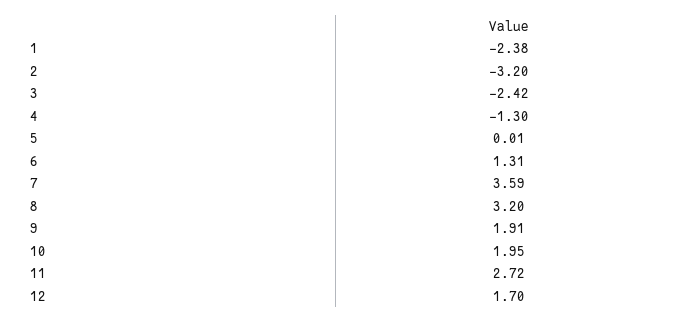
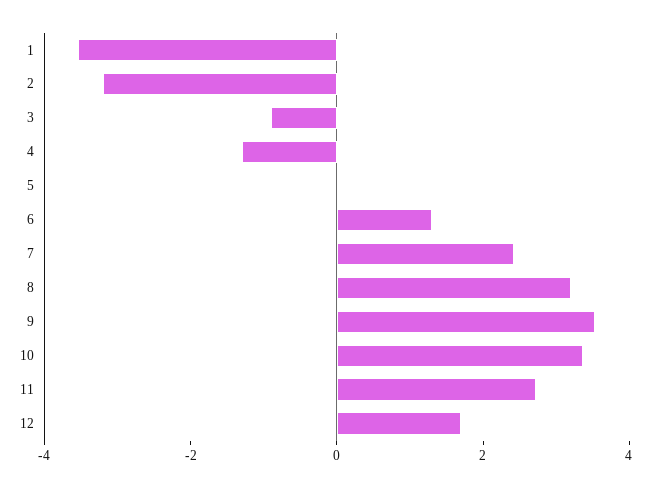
1: -2.38 -> -3.5
3: -2.42 -> -1
7: 3.59 -> 2.5
9: 1.91 -> 3.5
10: 1.95 -> 3.5

